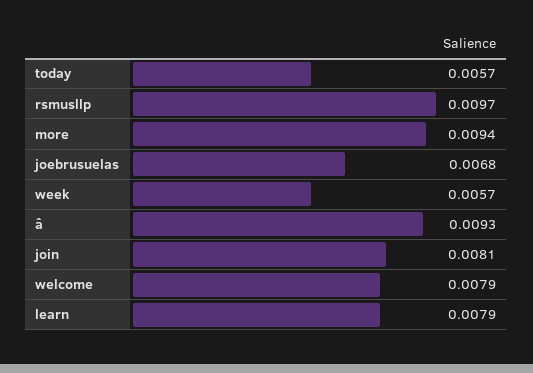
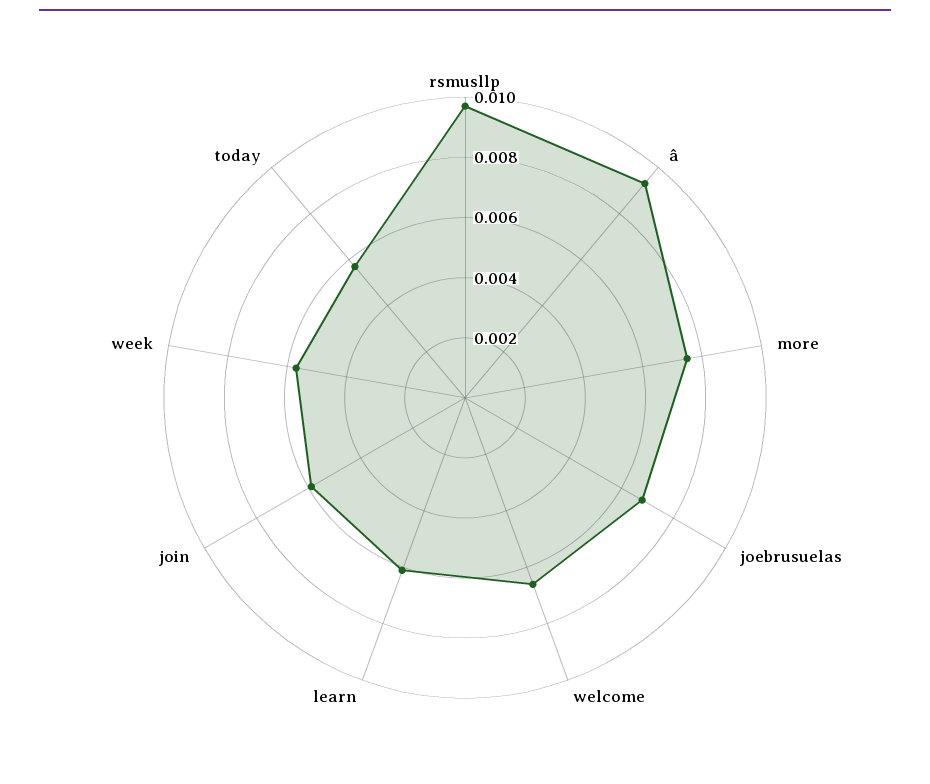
more: 0.0094 -> 0.0075
join: 0.0081 -> 0.006
welcome: 0.0079 -> 0.0065
learn: 0.0079 -> 0.006

